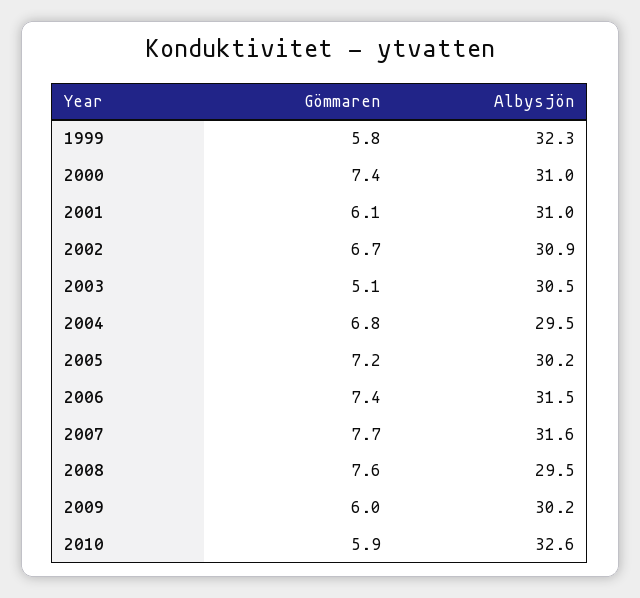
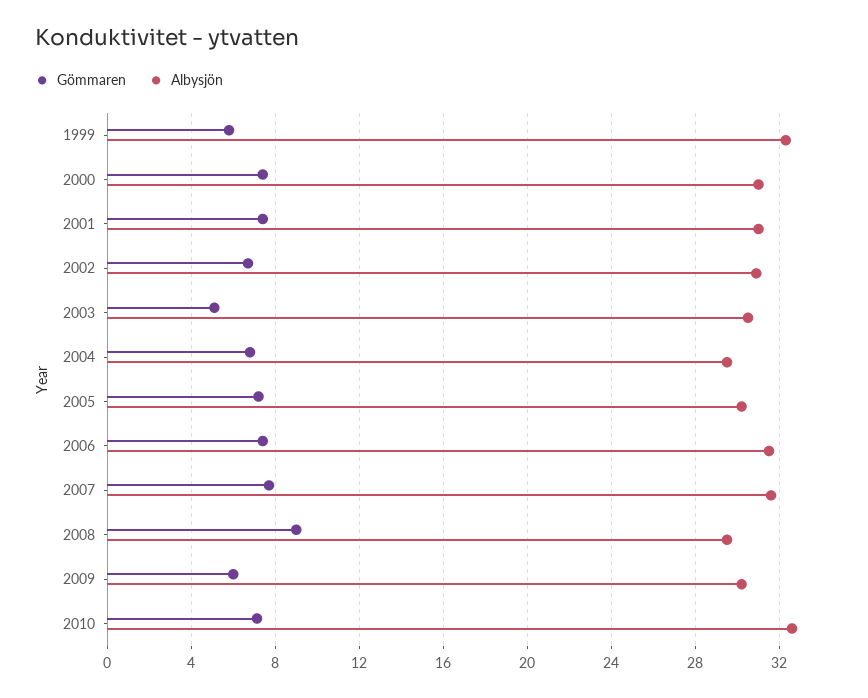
Gömmaren, 2001: 6.1 -> 7.5
Gömmaren, 2008: 7.6 -> 9
Gömmaren, 2010: 5.9 -> 7

